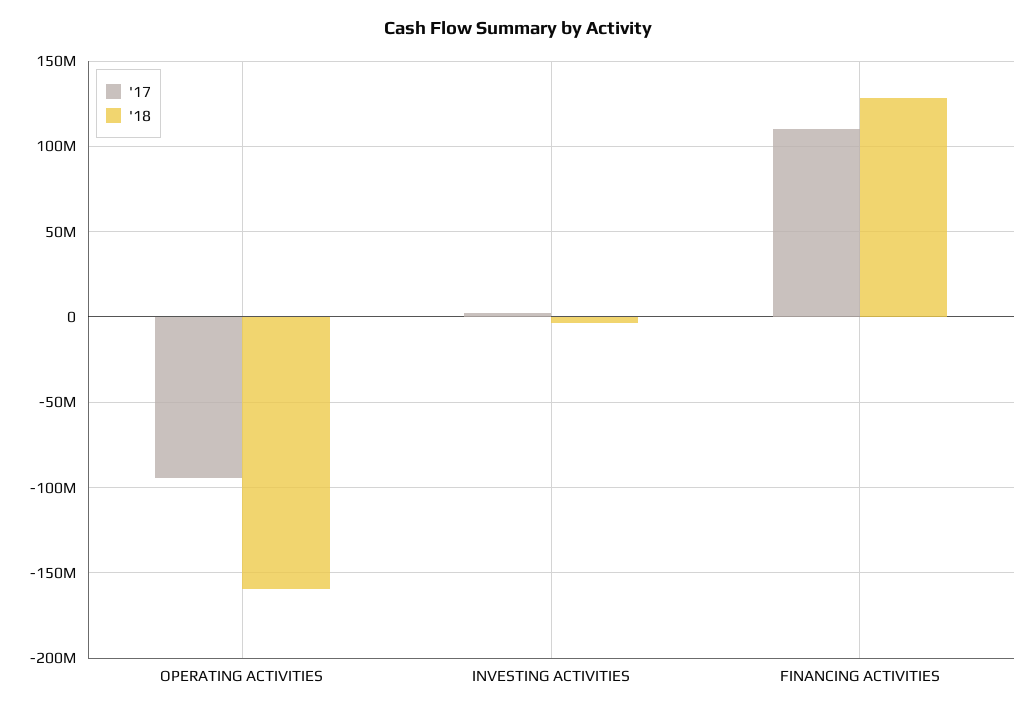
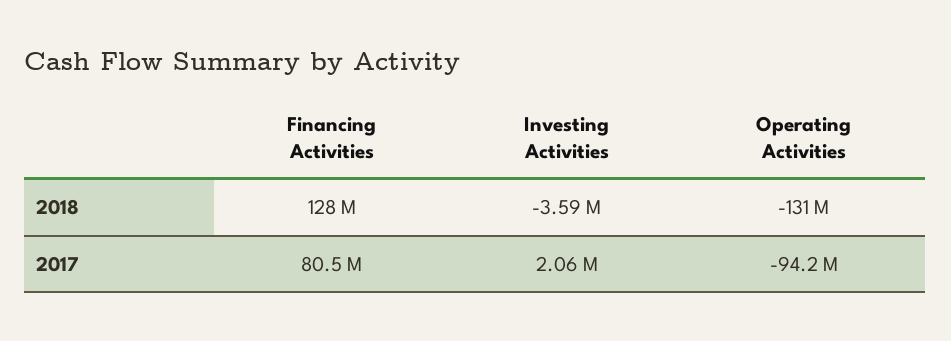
'18, OPERATING ACTIVITIES: -160000000 -> -131000000
'17, FINANCING ACTIVITIES: 110000000 -> 80500000

